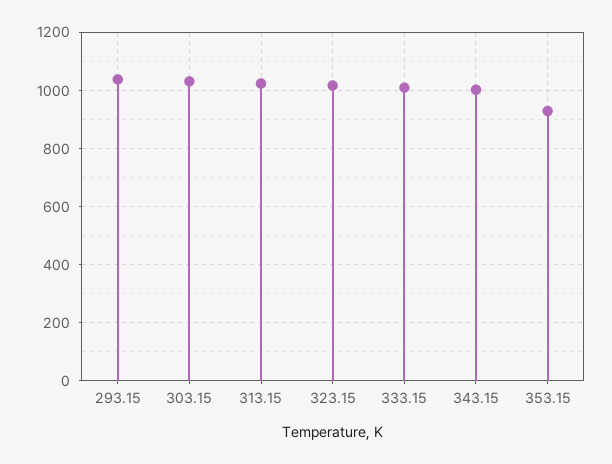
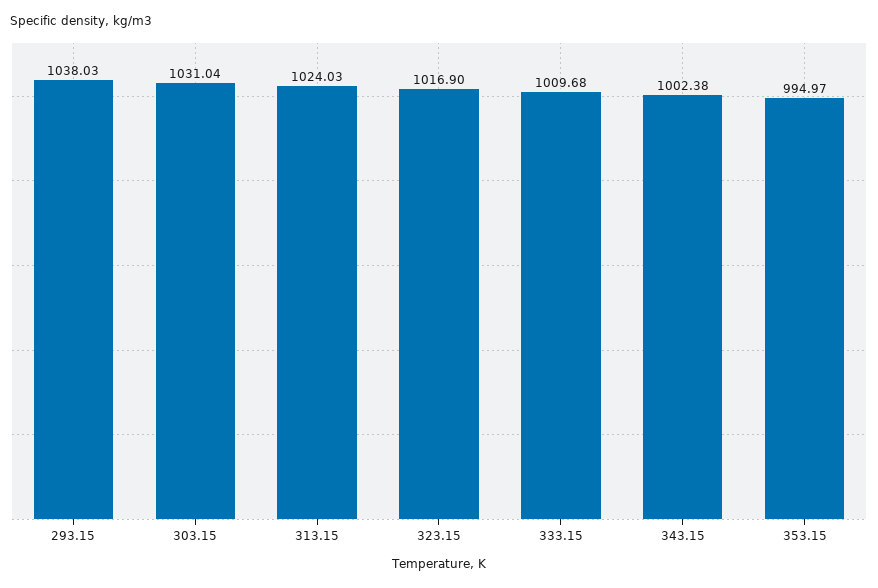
353.15: 925 -> 994.97

